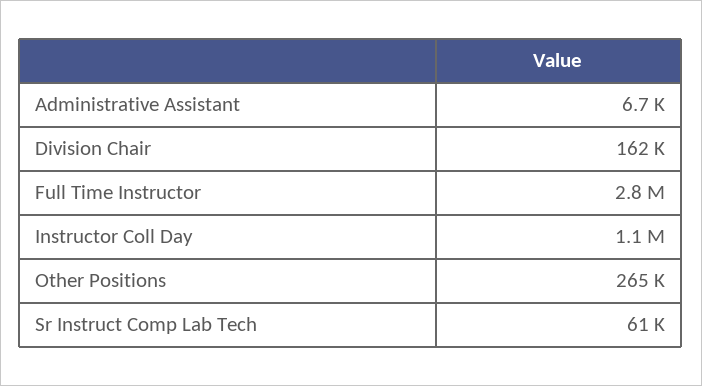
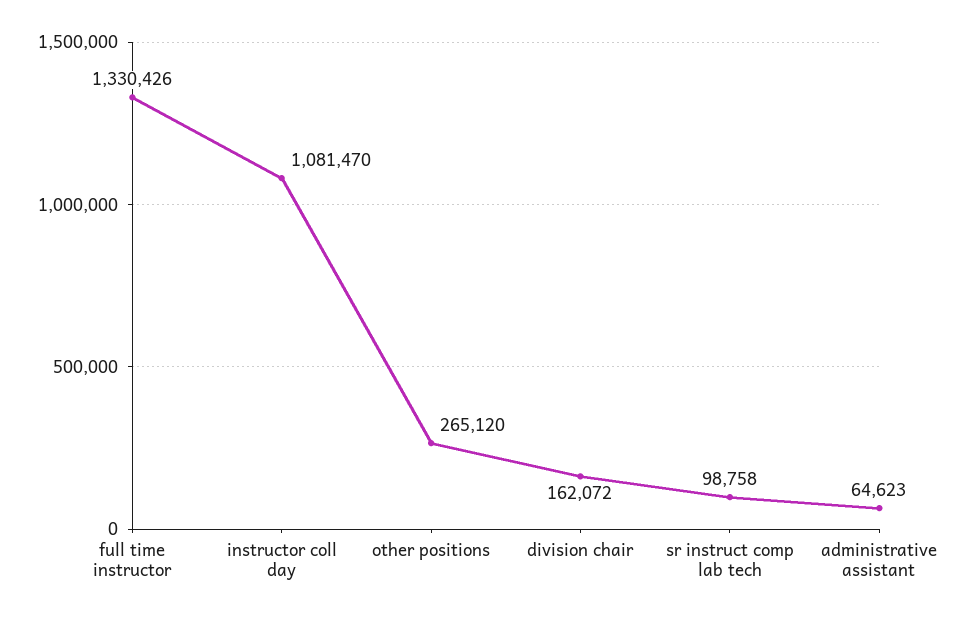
Administrative Assistant: 6700 -> 64623
Full Time Instructor: 2800000 -> 1330426
Sr Instruct Comp Lab Tech: 61000 -> 98758

